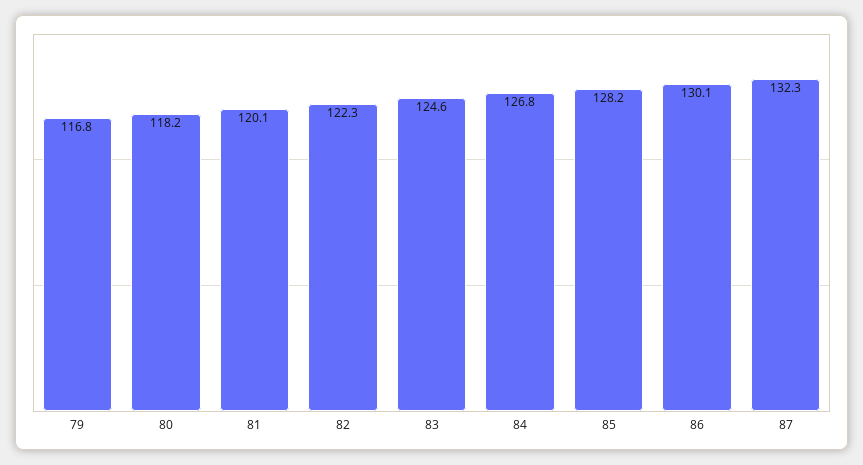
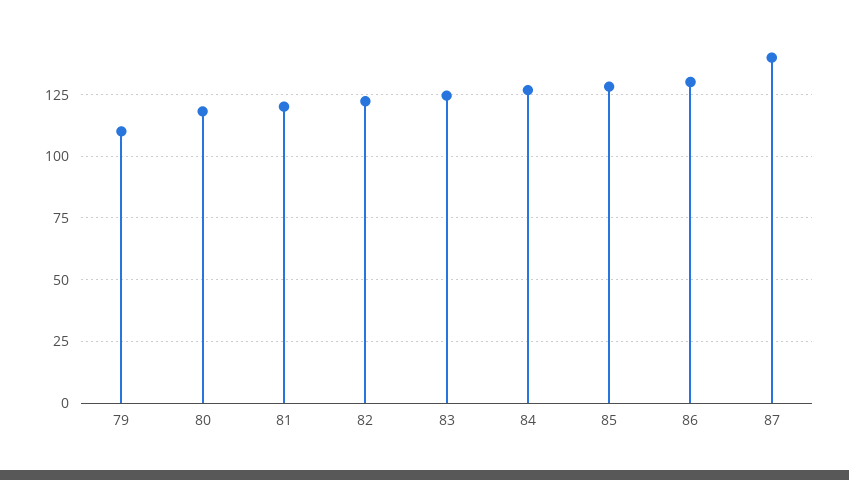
79: 116.8 -> 110
87: 132.3 -> 140

